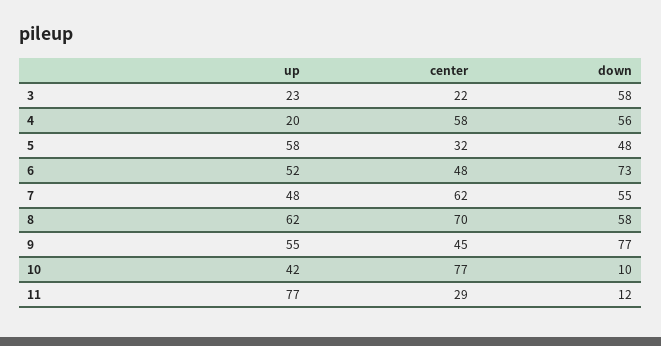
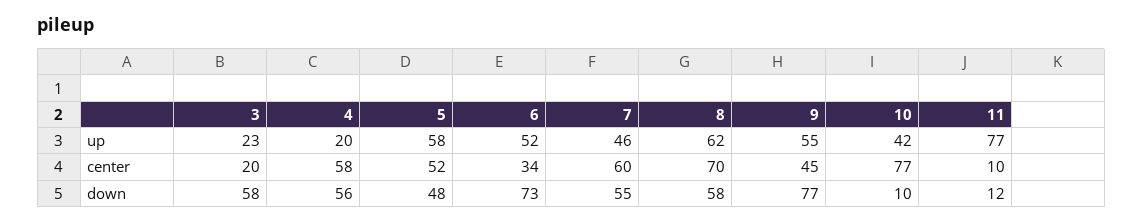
center, 3: 22 -> 20
center, 5: 32 -> 52
center, 6: 48 -> 34
up, 7: 48 -> 46
center, 7: 62 -> 60
center, 11: 29 -> 10

